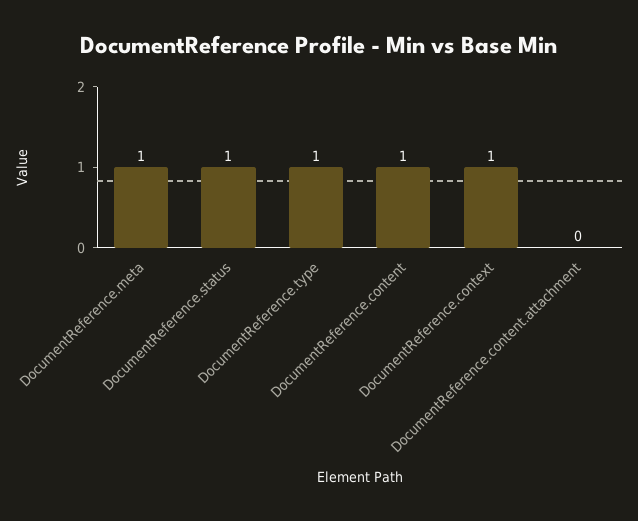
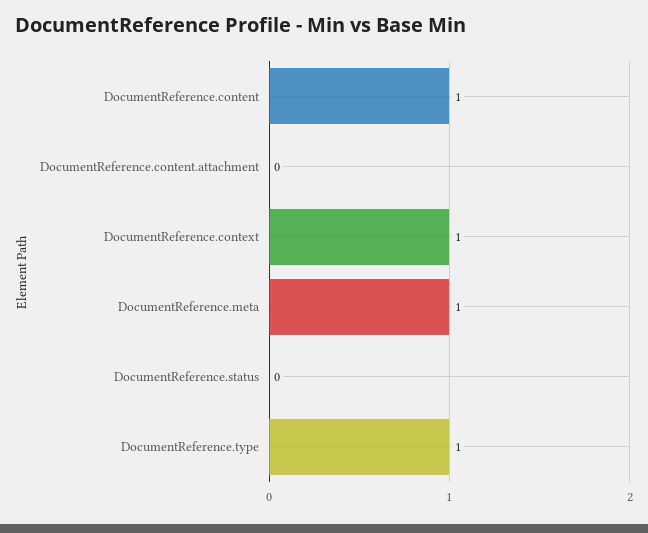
DocumentReference.status: 1 -> 0

